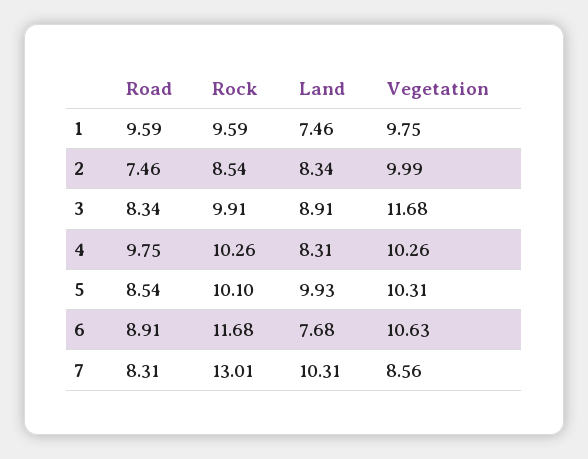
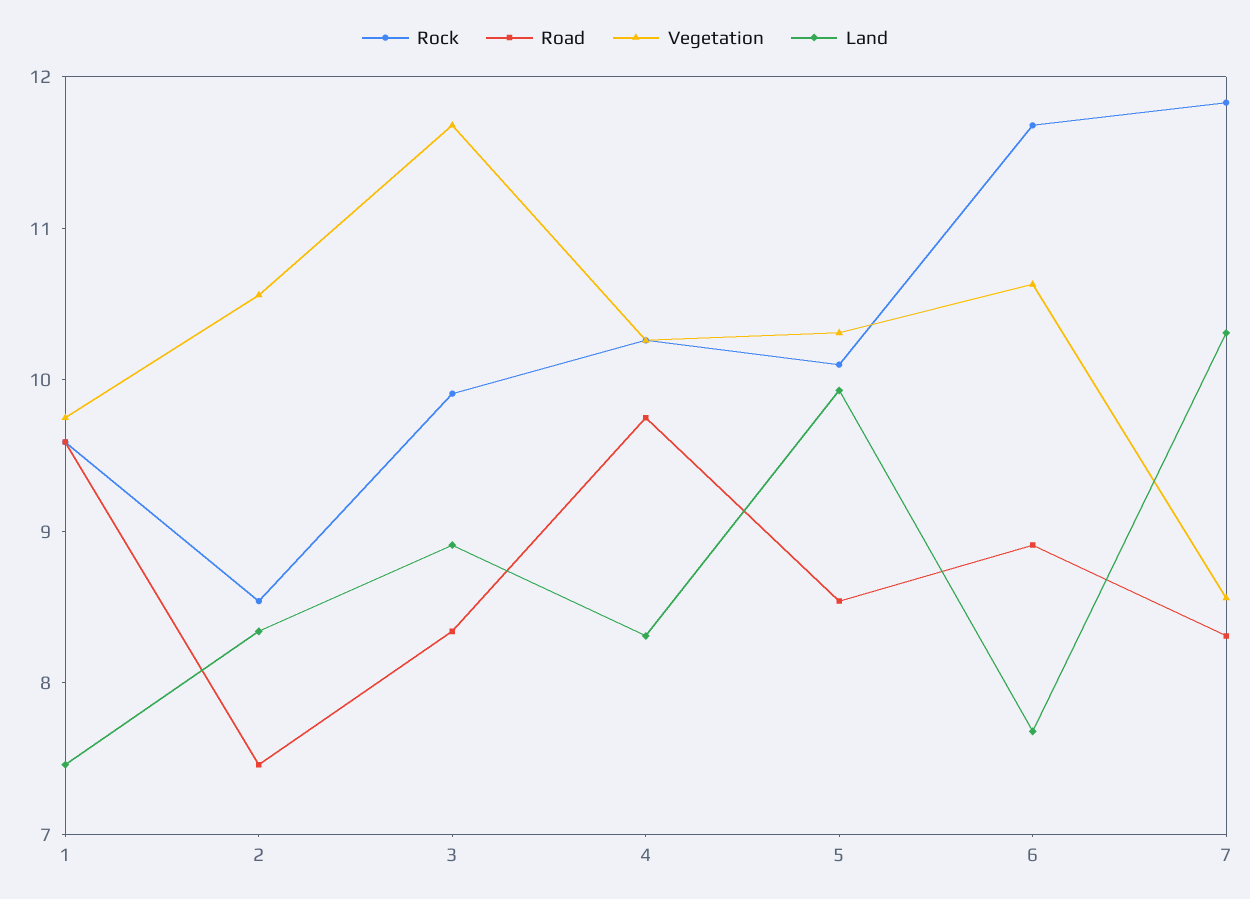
Vegetation, 2: 9.99 -> 10.6
Rock, 7: 13.01 -> 11.8

